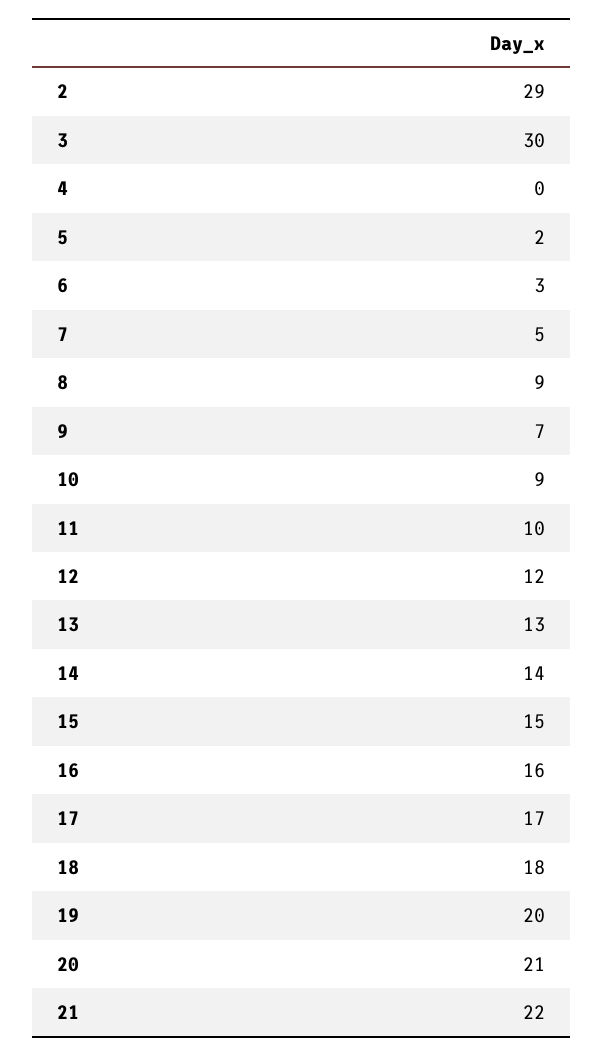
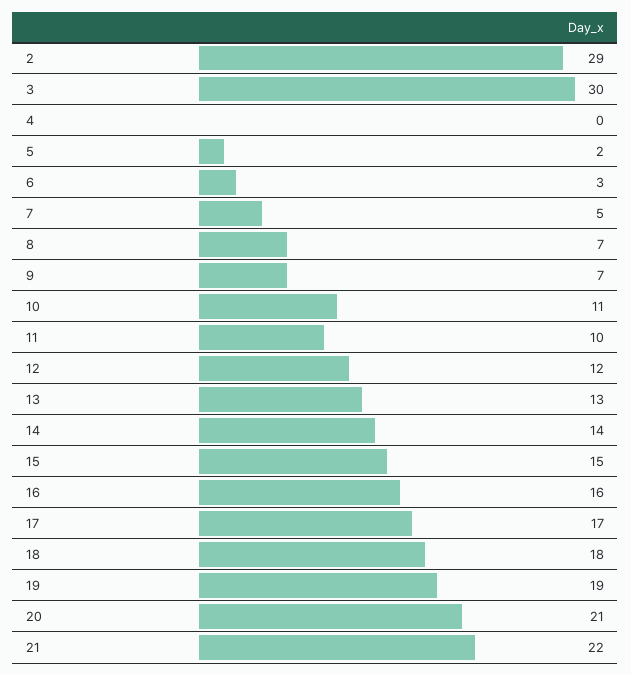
8: 9 -> 7
10: 9 -> 11
19: 20 -> 19

